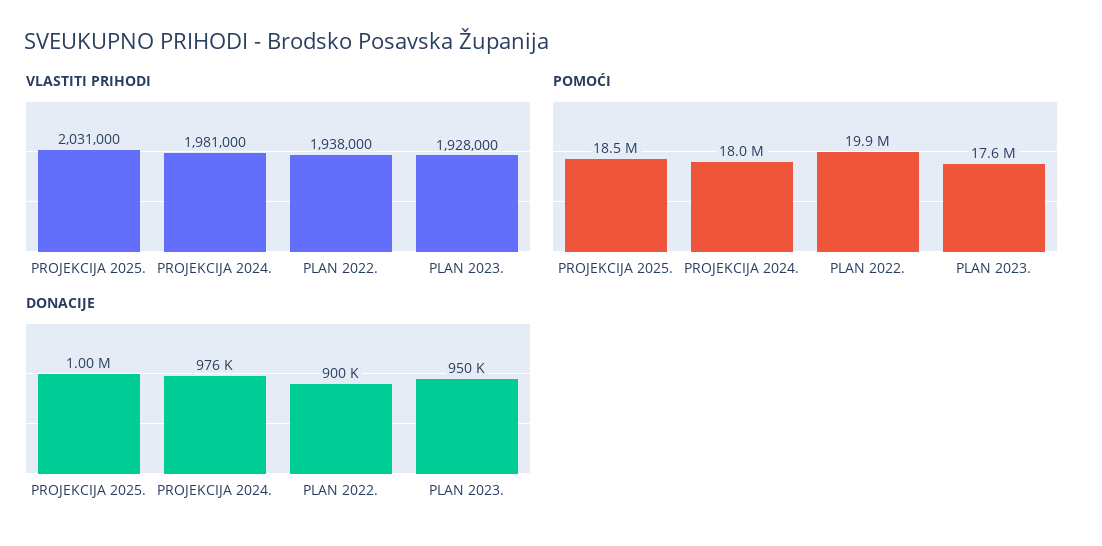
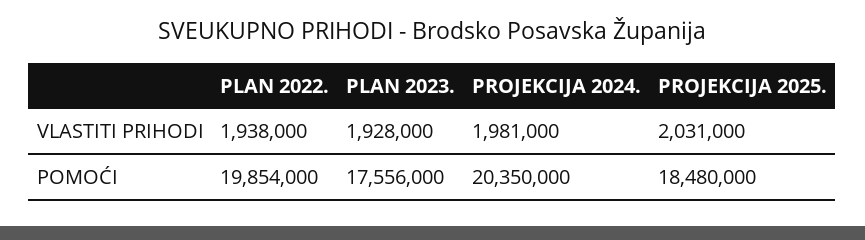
POMOĆI, PROJEKCIJA 2024.: 18000000 -> 20350000
DONACIJE, PROJEKCIJA 2025.: 1000000 -> none
DONACIJE, PROJEKCIJA 2024.: 976000 -> none
DONACIJE, PLAN 2022.: 900000 -> none
DONACIJE, PLAN 2023.: 950000 -> none

